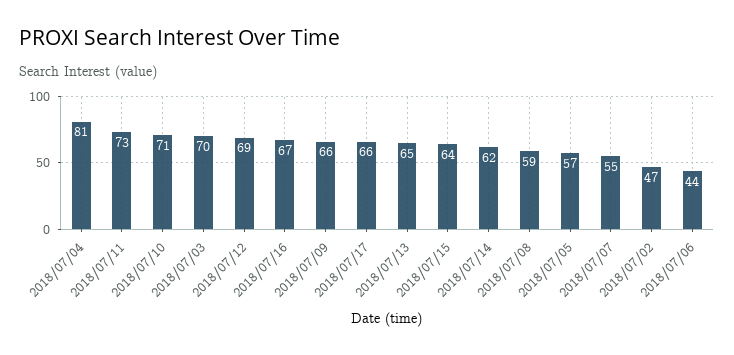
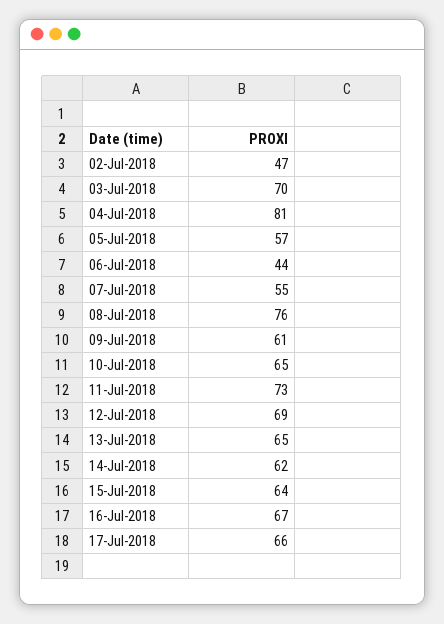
2018/07/10: 71 -> 65
2018/07/09: 66 -> 61
2018/07/08: 59 -> 76

